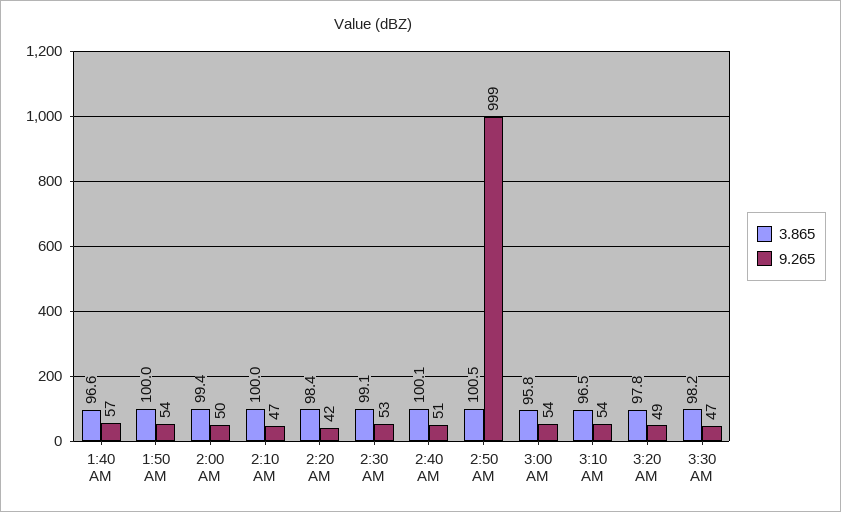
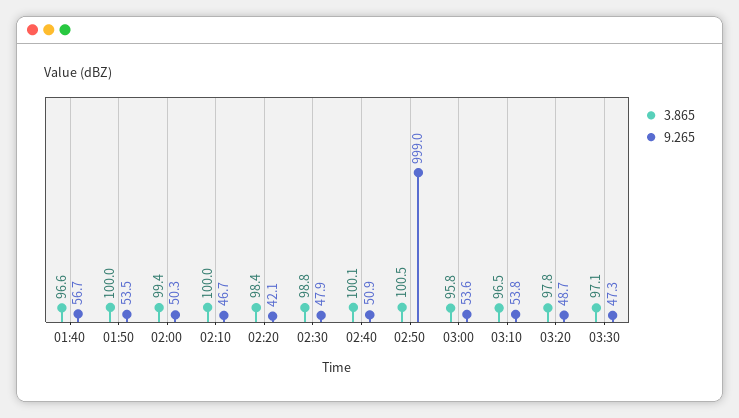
3.865, 2:30 AM: 99.1 -> 98.8
9.265, 2:30 AM: 53 -> 47.9
3.865, 3:30 AM: 98.2 -> 97.1

